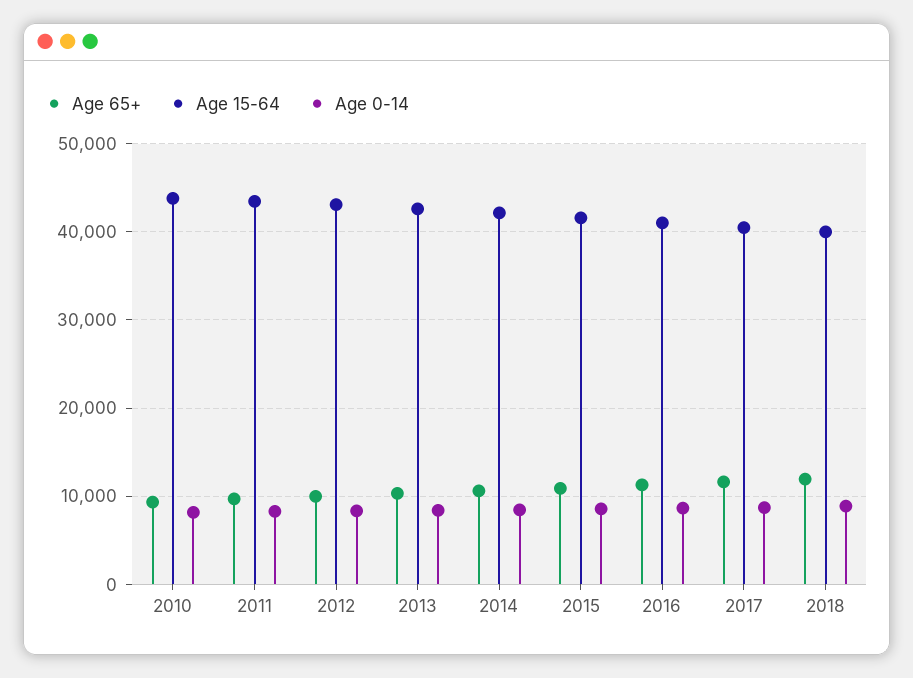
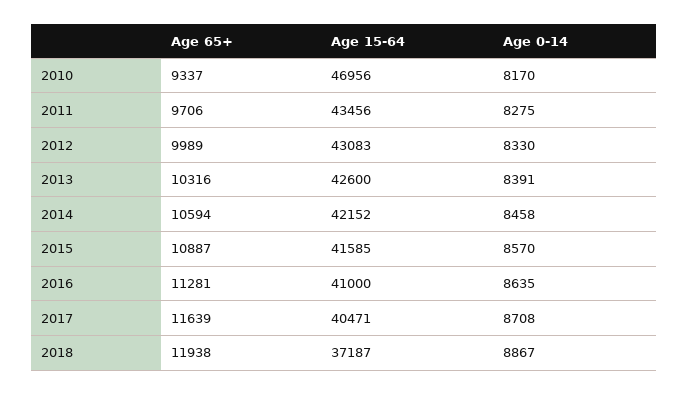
Age 15-64, 2010: 44000 -> 46956
Age 15-64, 2018: 40000 -> 37187

